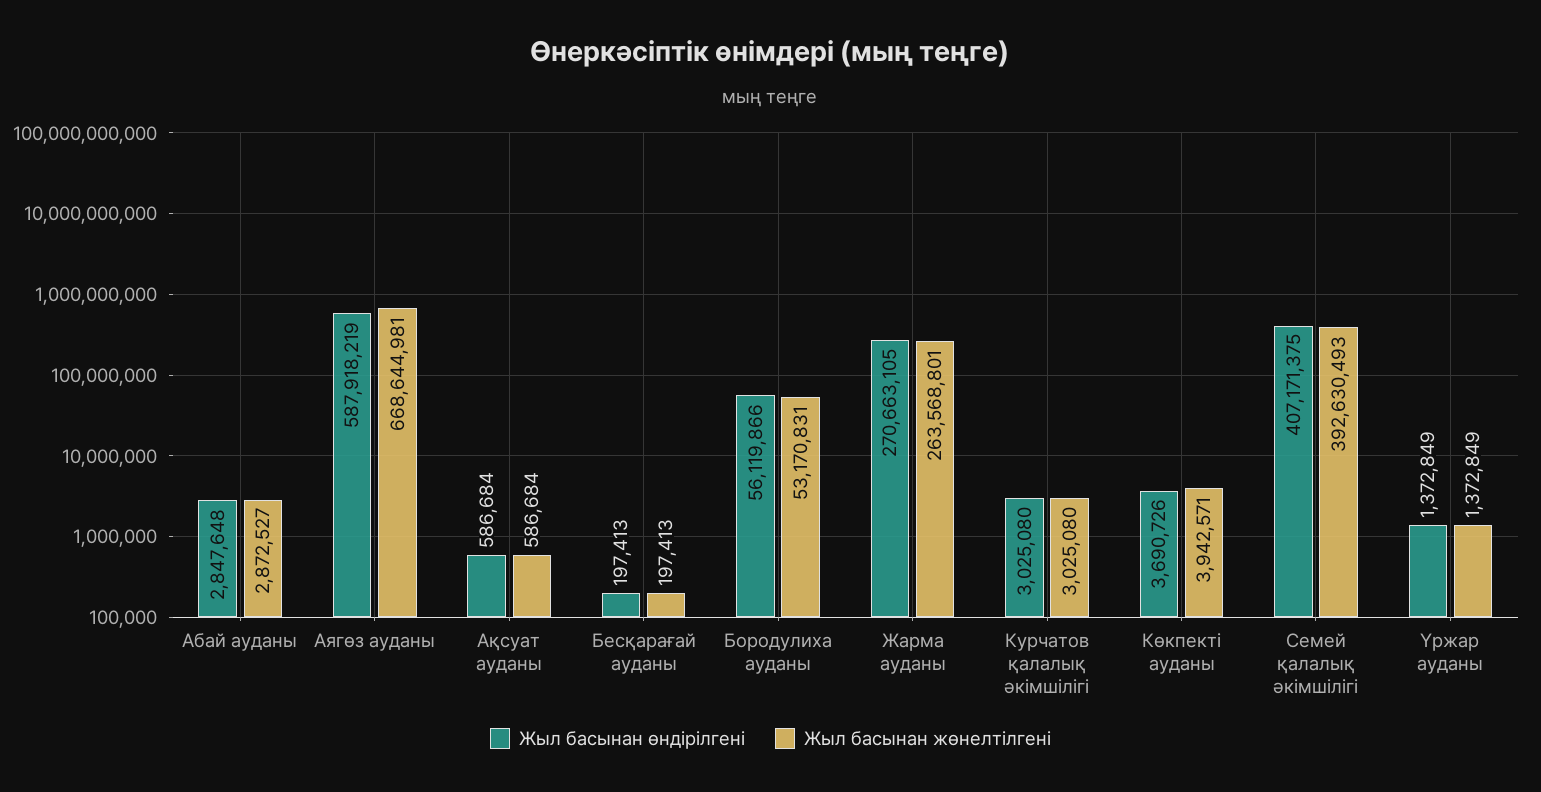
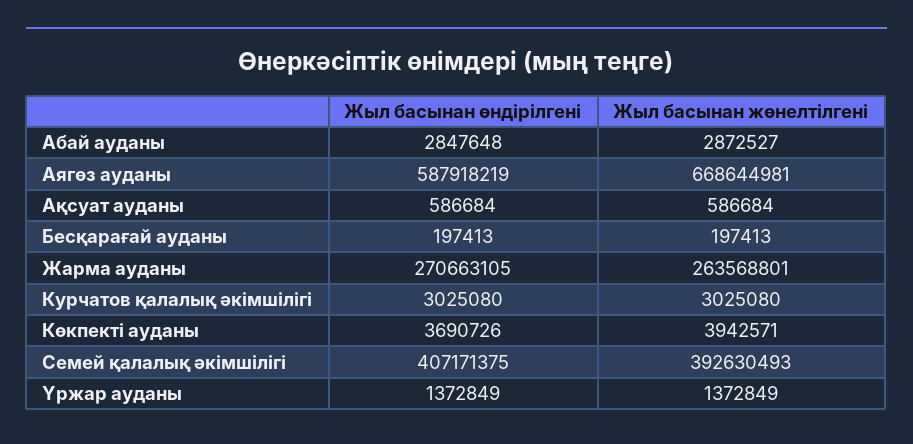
Жыл басынан өндірілгені, Бородулиха ауданы: 56119866 -> none
Жыл басынан жөнелтілгені, Бородулиха ауданы: 53170831 -> none

